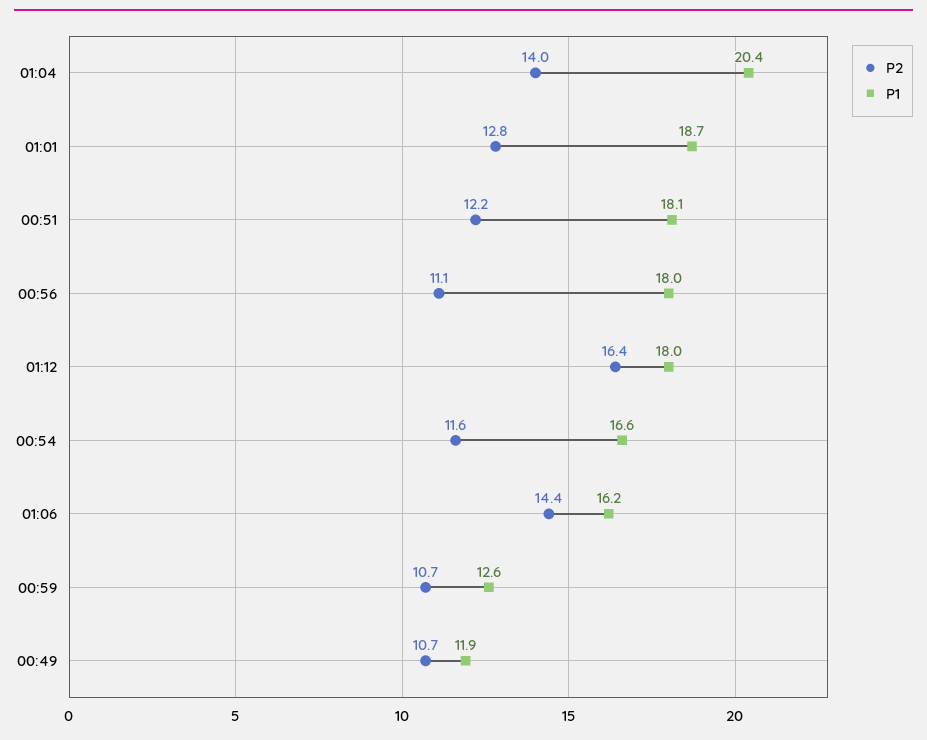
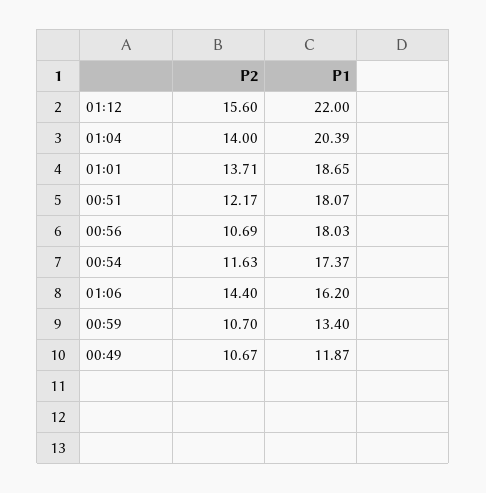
P2, 01:01: 12.8 -> 13.71
P2, 00:56: 11.1 -> 10.69
P2, 01:12: 16.4 -> 15.6
P1, 01:12: 18 -> 22
P1, 00:54: 16.6 -> 17.37
P1, 00:59: 12.6 -> 13.4

